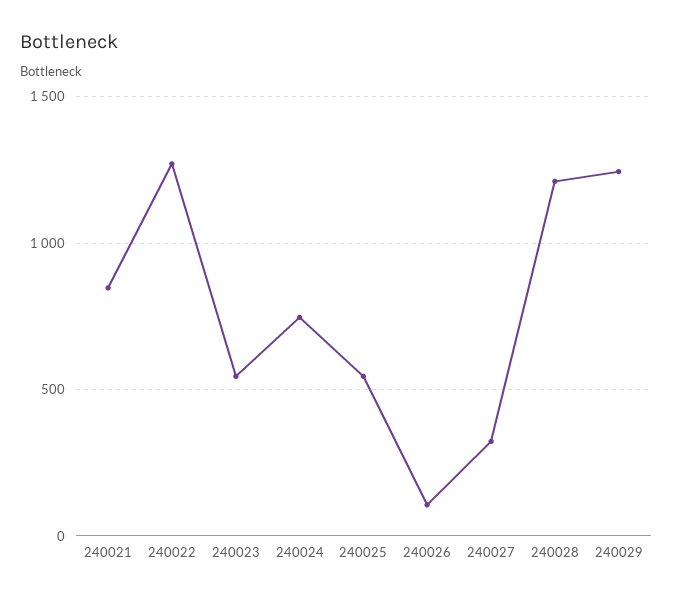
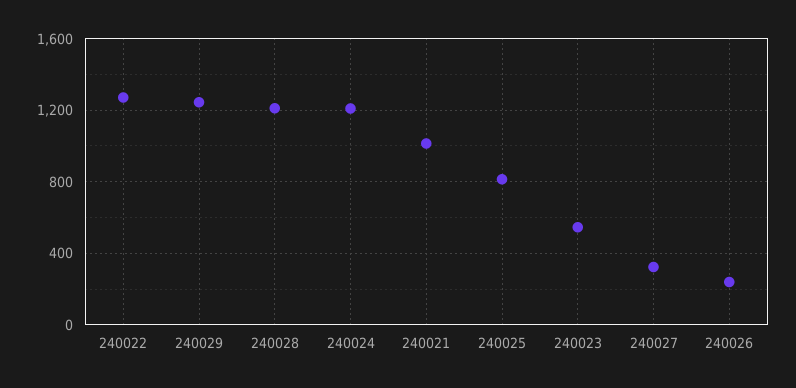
240021: 850 -> 1000
240024: 750 -> 1200
240025: 550 -> 800
240026: 100 -> 250

